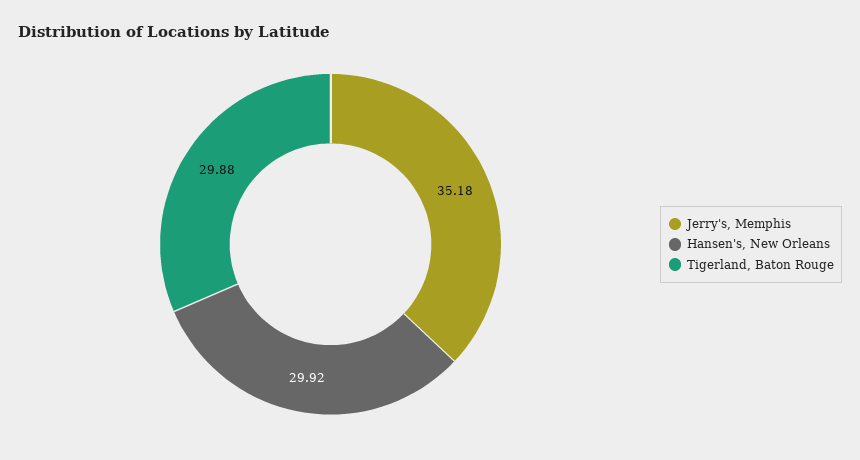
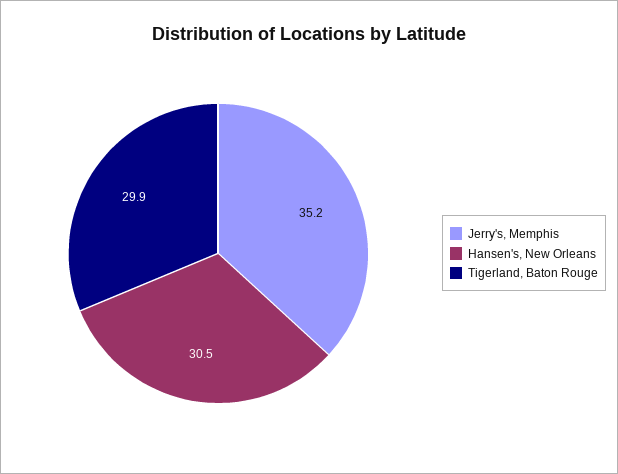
Hansen's, New Orleans: 29.92 -> 30.5

